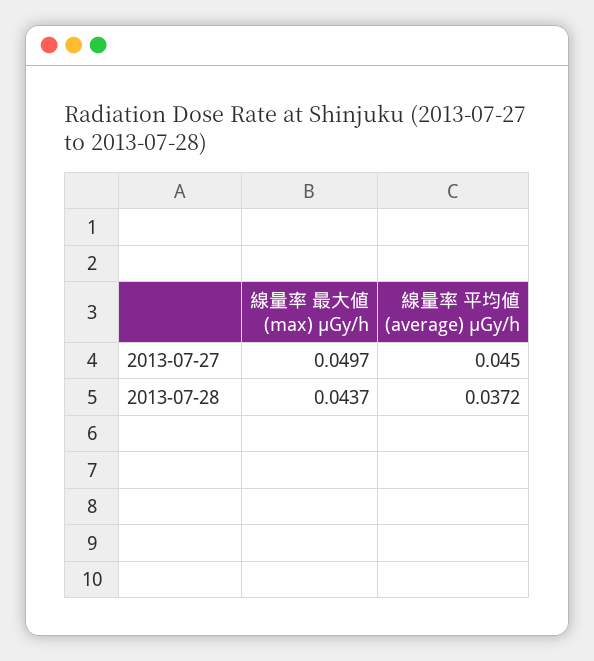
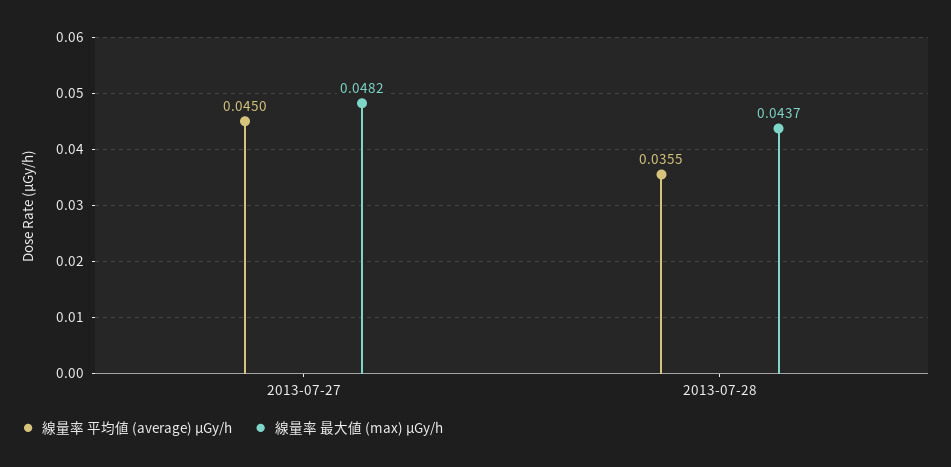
線量率 最大値 (max) μGy/h, 2013-07-27: 0.0497 -> 0.0482
線量率 平均値 (average) μGy/h, 2013-07-28: 0.0372 -> 0.0355

